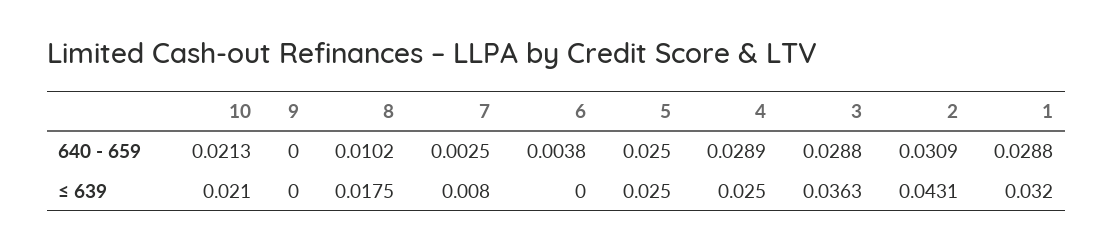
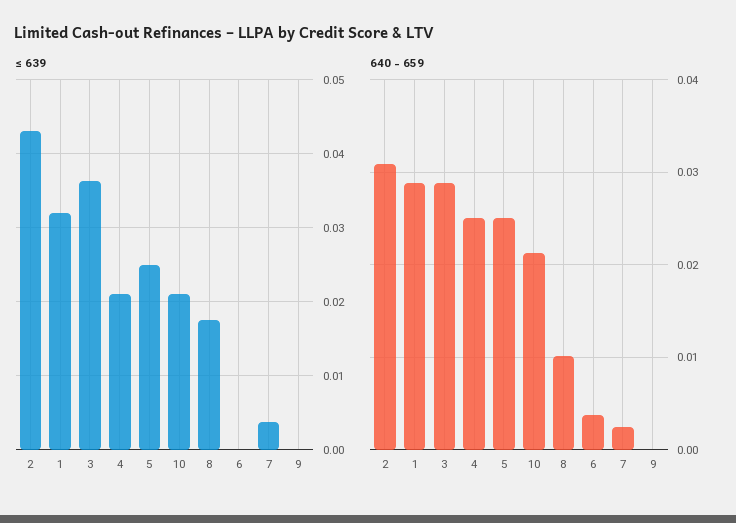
640 - 659, 4: 0.0289 -> 0.025
≤ 639, 7: 0.008 -> 0.004
≤ 639, 4: 0.025 -> 0.021

